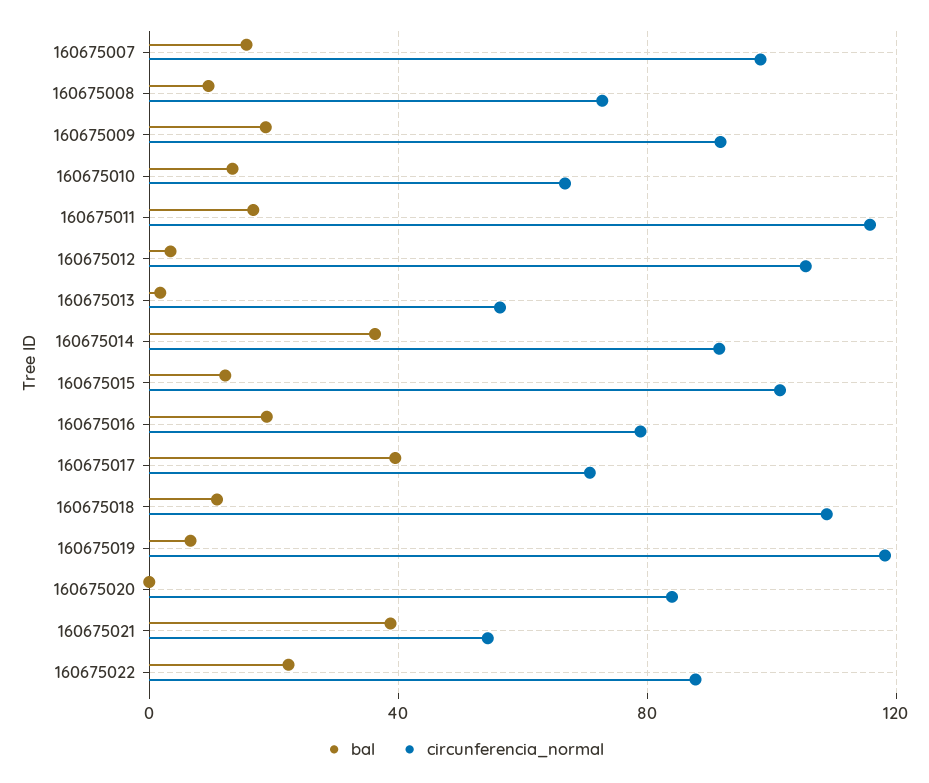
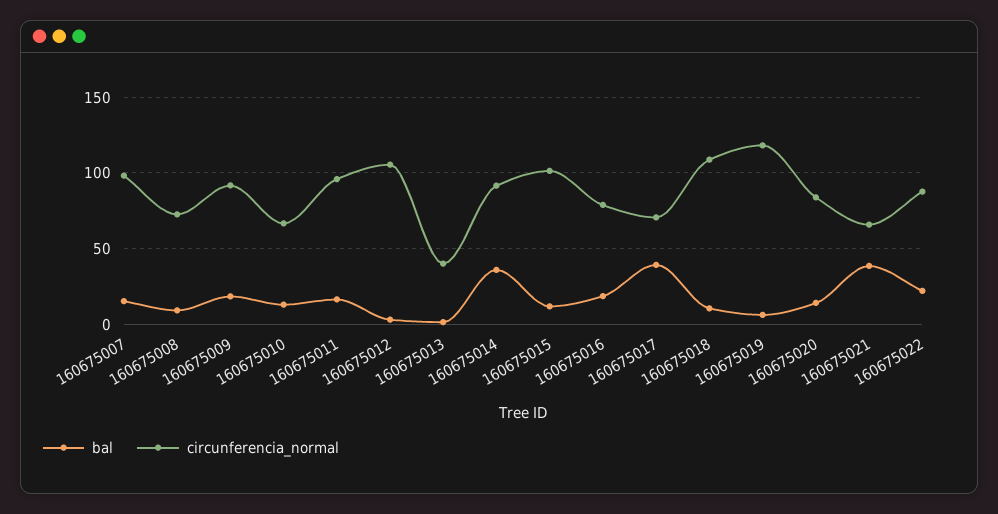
circunferencia_normal, 160675011: 115 -> 95
circunferencia_normal, 160675013: 55 -> 40
bal, 160675020: 0 -> 15
circunferencia_normal, 160675021: 55 -> 65

